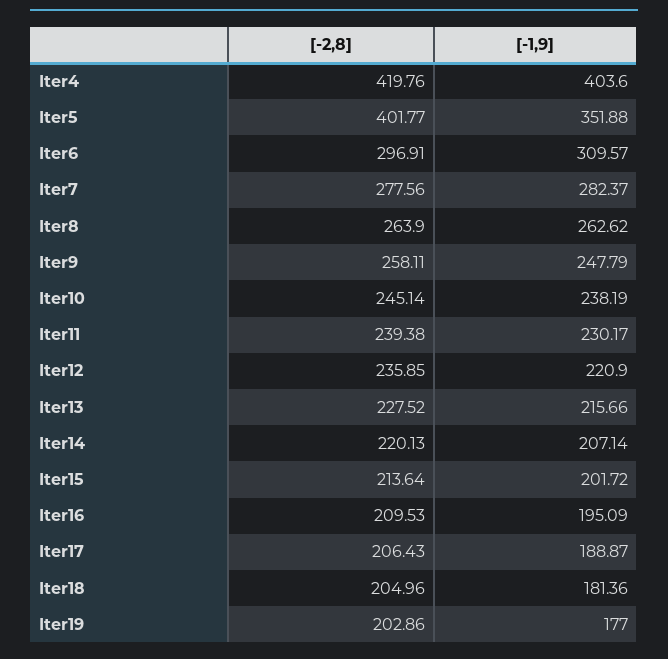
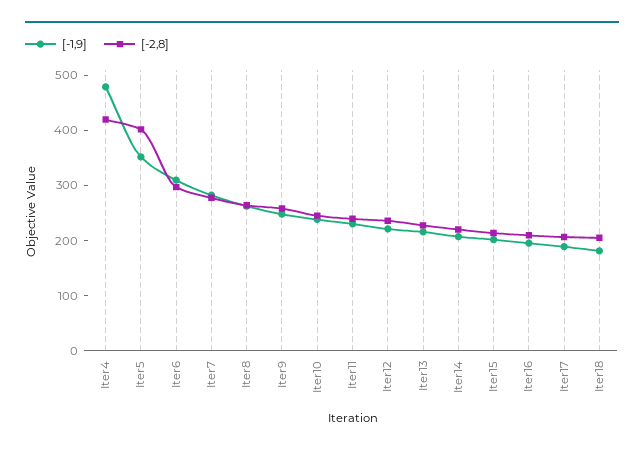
[-1,9], Iter4: 403.6 -> 480
[-2,8], Iter19: 202.86 -> none
[-1,9], Iter19: 177 -> none

